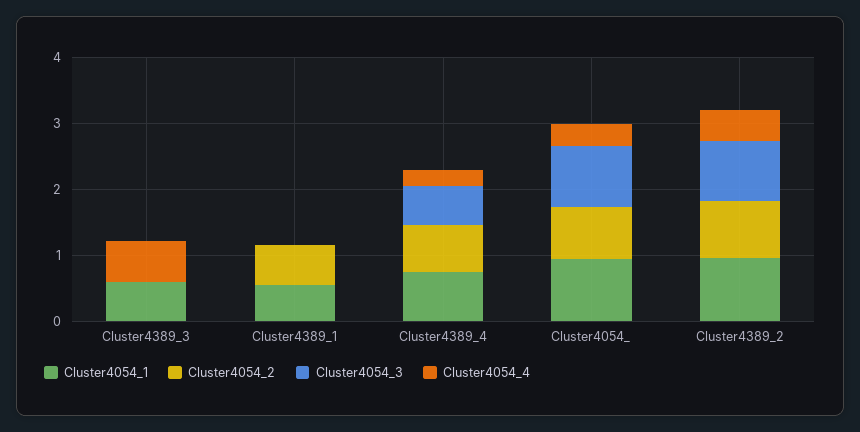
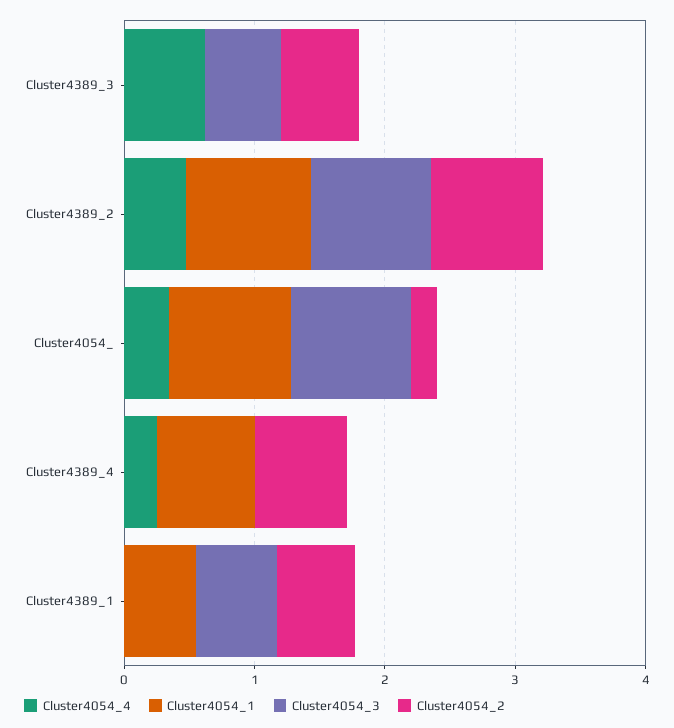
Cluster4054_1, Cluster4389_3: 0.6 -> 0
Cluster4054_2, Cluster4389_3: 0 -> 0.6
Cluster4054_3, Cluster4389_3: 0 -> 0.6
Cluster4054_3, Cluster4389_1: 0 -> 0.6
Cluster4054_3, Cluster4389_4: 0.6 -> 0
Cluster4054_2, Cluster4054_: 0.8 -> 0.2

